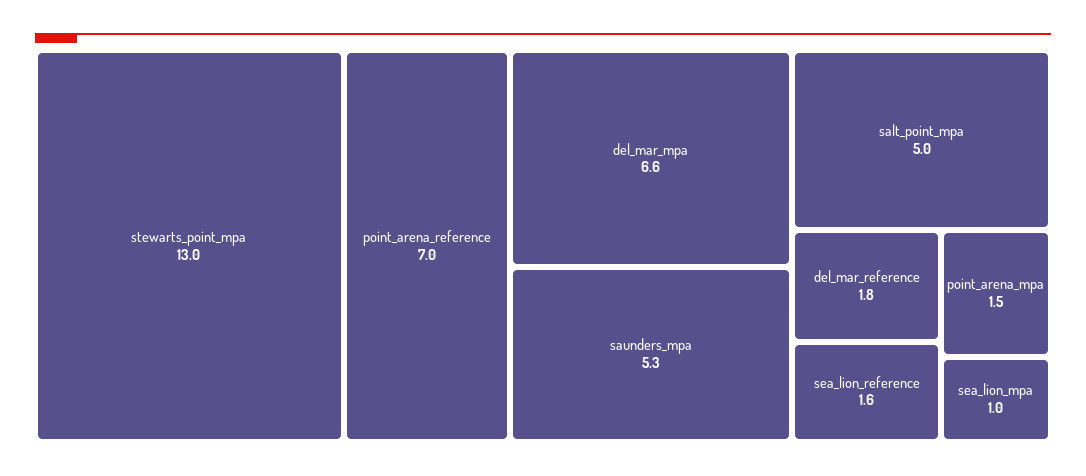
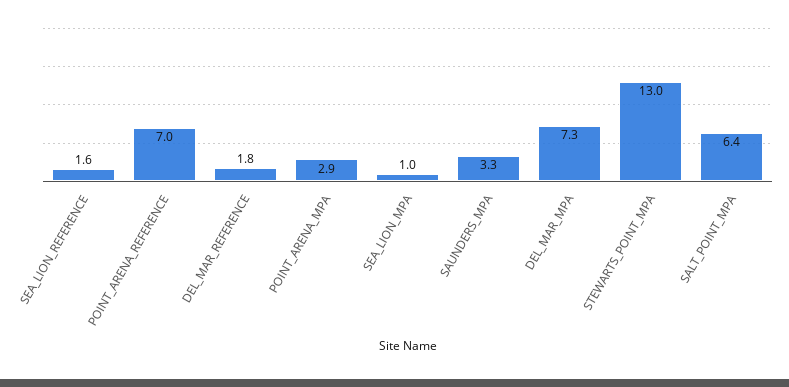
del_mar_mpa: 6.6 -> 7.3
saunders_mpa: 5.3 -> 3.3
salt_point_mpa: 5 -> 6.4
point_arena_mpa: 1.5 -> 2.9

